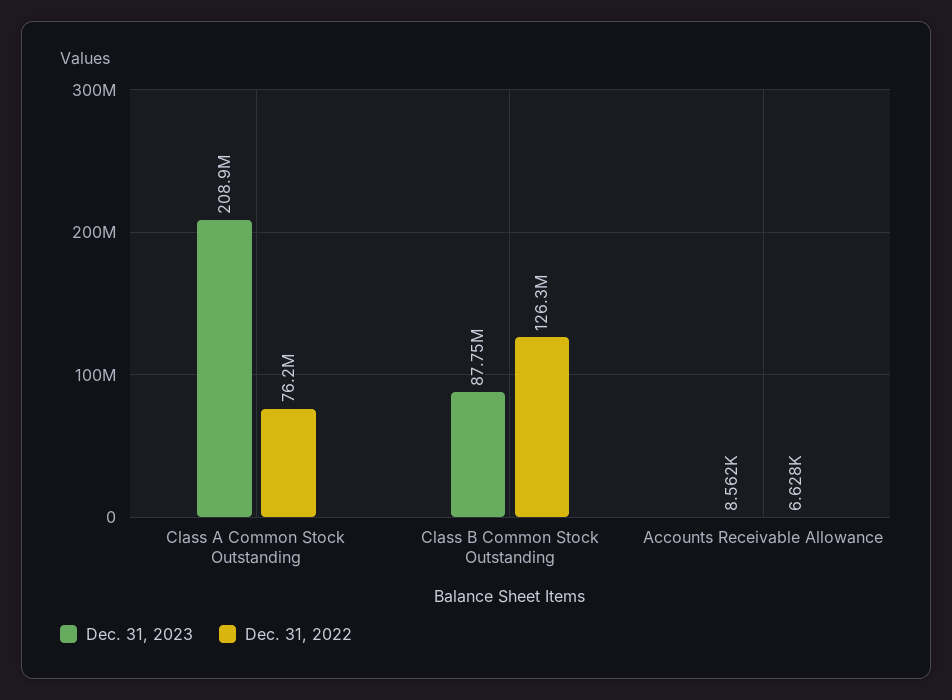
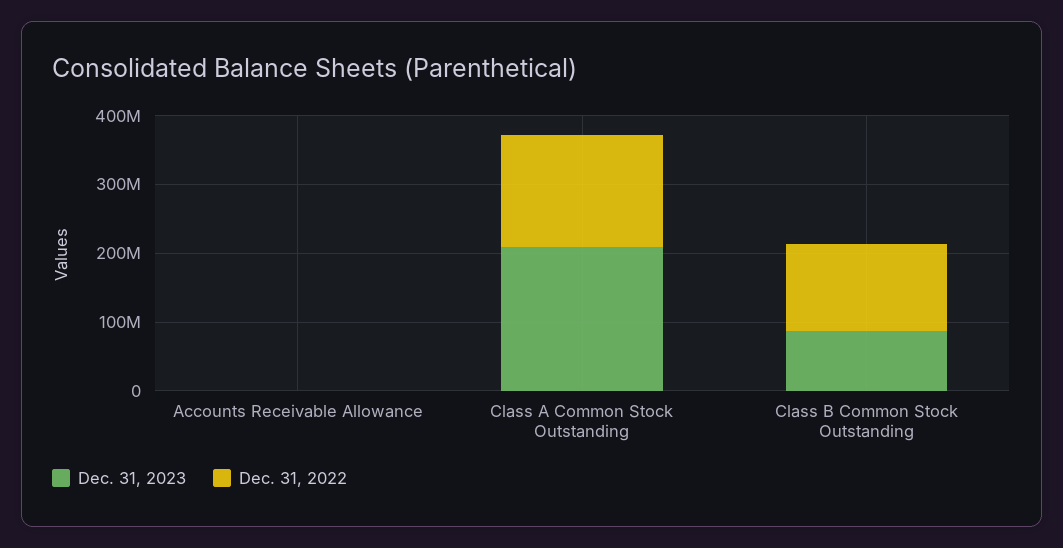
Dec. 31, 2022, Class A Common Stock Outstanding: 76200000 -> 160000000

